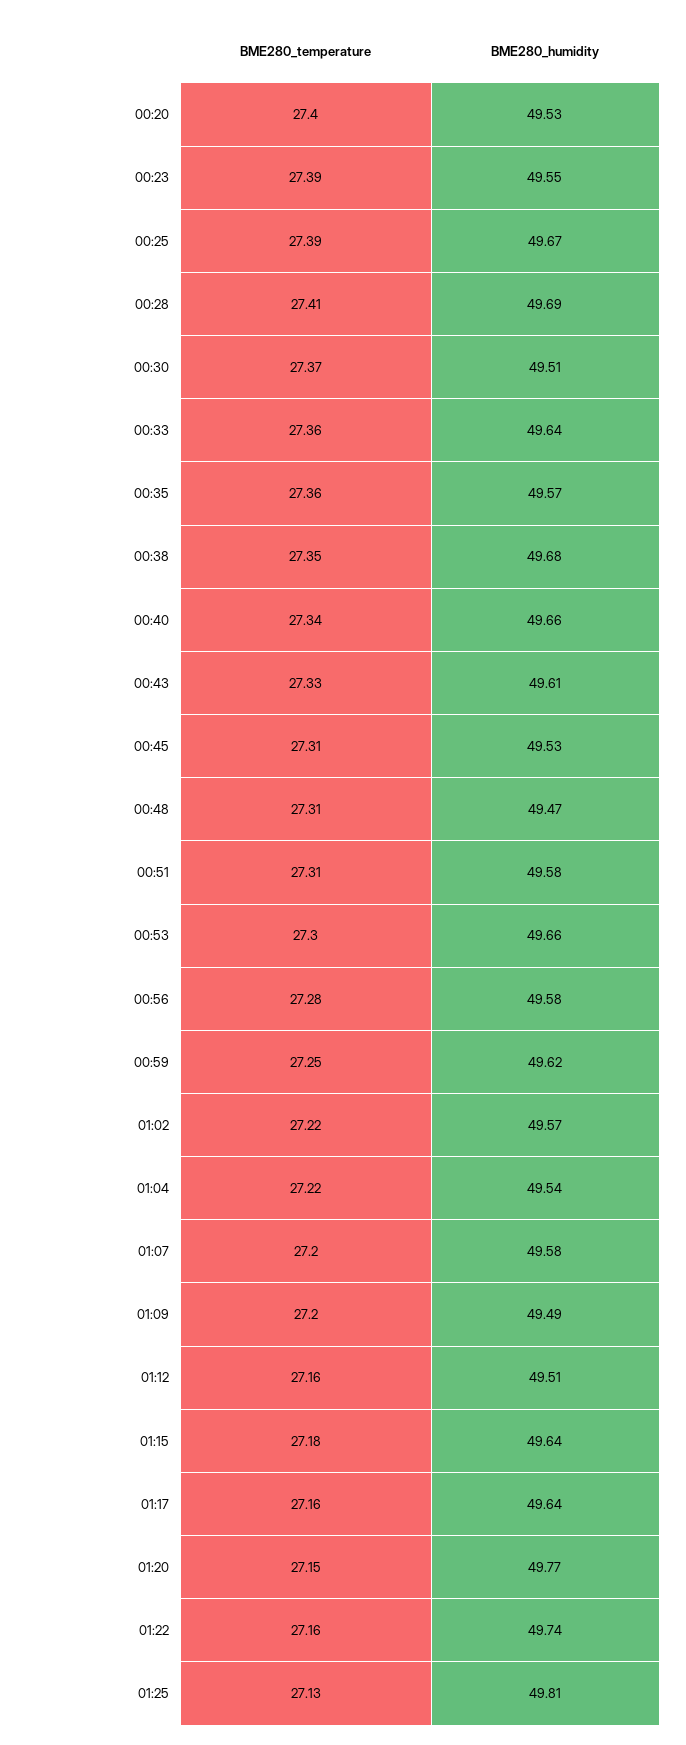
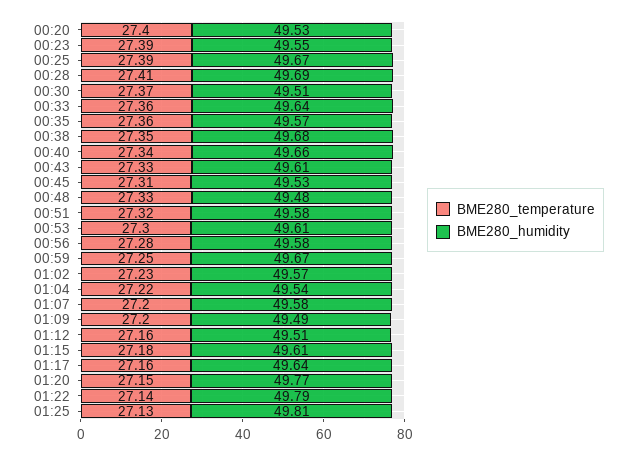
BME280_temperature, 00:48: 27.31 -> 27.33
BME280_humidity, 00:48: 49.47 -> 49.48
BME280_temperature, 00:51: 27.31 -> 27.32
BME280_humidity, 00:53: 49.66 -> 49.61
BME280_humidity, 00:59: 49.62 -> 49.67
BME280_temperature, 01:02: 27.22 -> 27.23
BME280_humidity, 01:15: 49.64 -> 49.61
BME280_temperature, 01:22: 27.16 -> 27.14
BME280_humidity, 01:22: 49.74 -> 49.79

